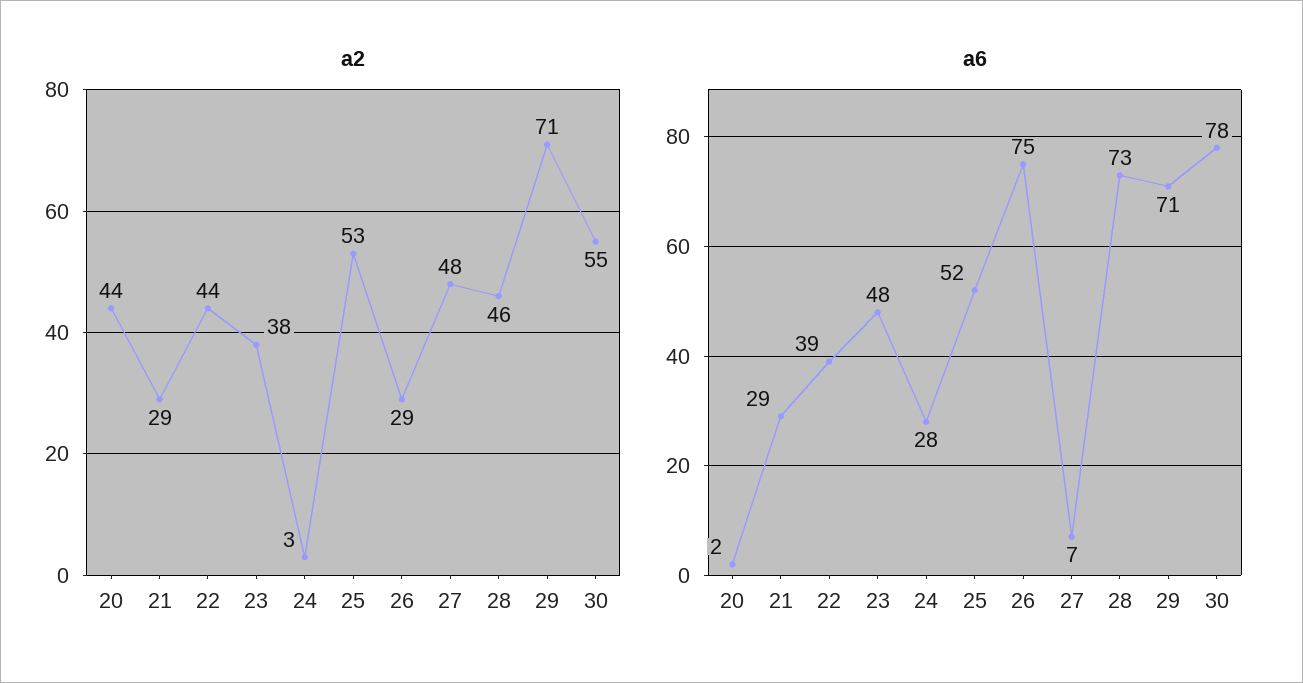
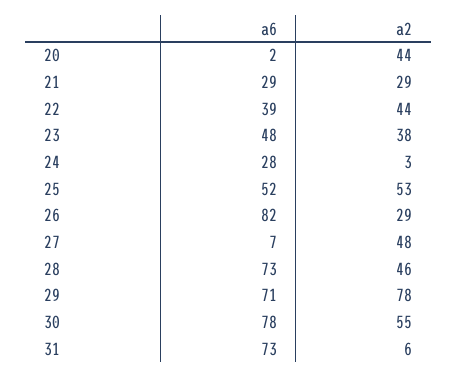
a2, 29: 71 -> 78
a6, 26: 75 -> 82
a6, 31: none -> 73
a2, 31: none -> 6

